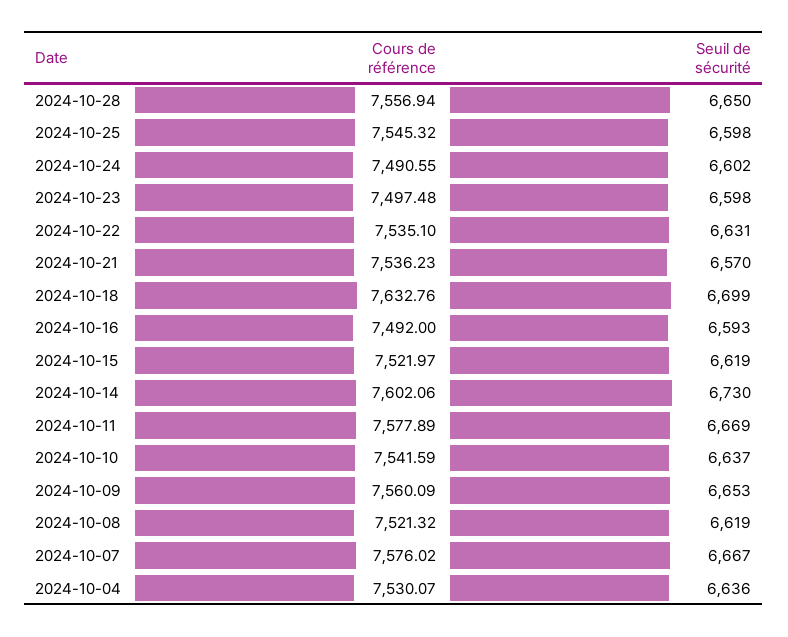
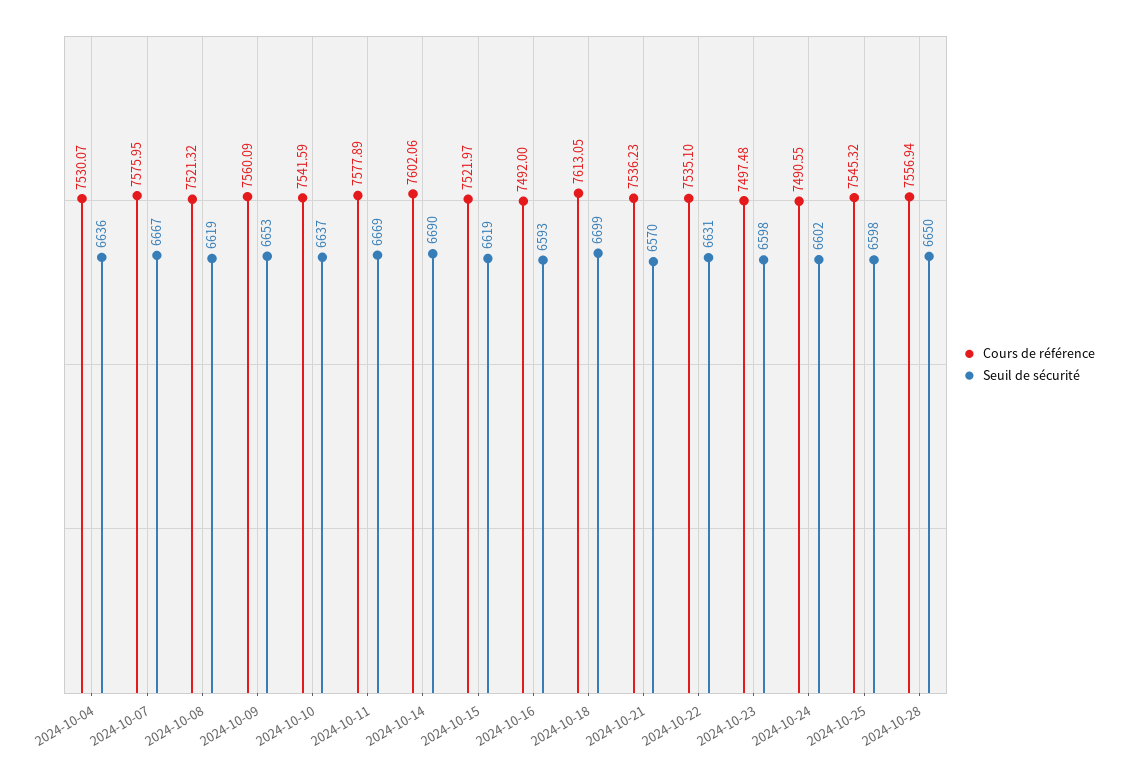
Cours de référence, 2024-10-18: 7632.76 -> 7613.05
Seuil de sécurité, 2024-10-14: 6730 -> 6690
Cours de référence, 2024-10-07: 7576.02 -> 7575.95

